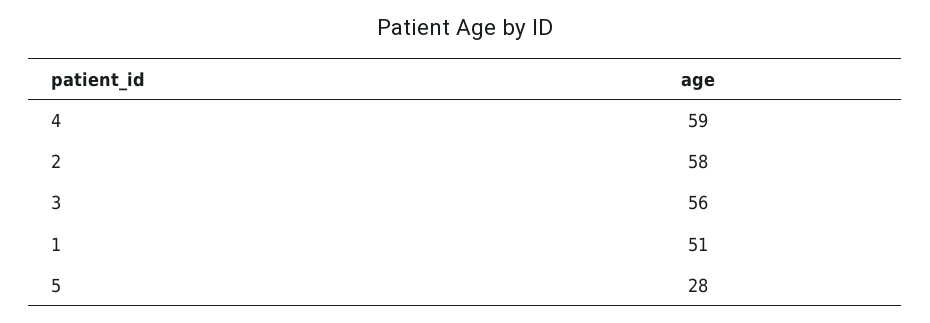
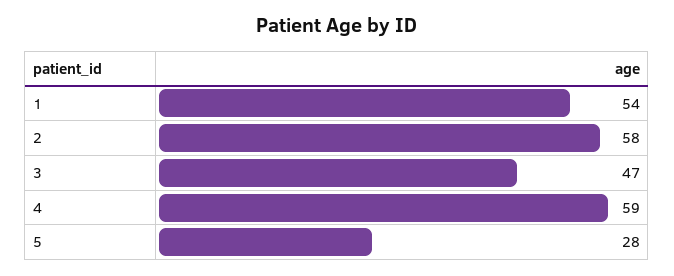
3: 56 -> 47
1: 51 -> 54

